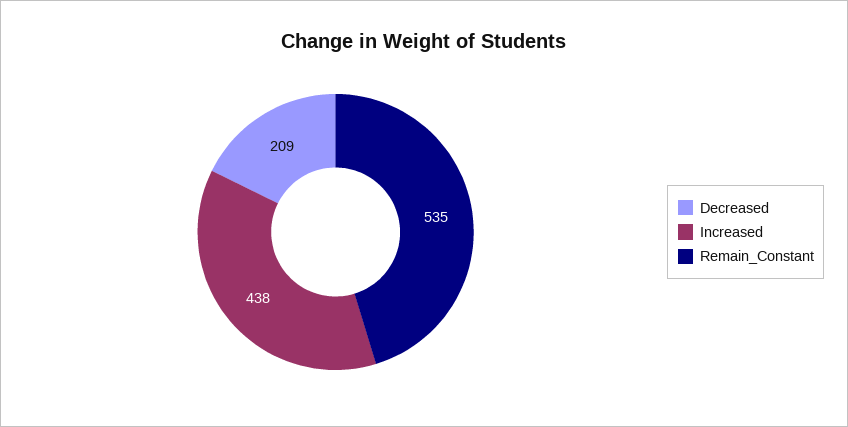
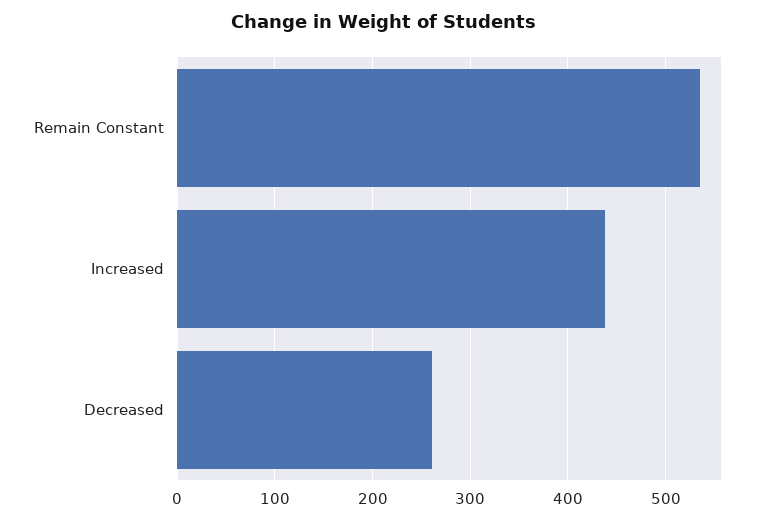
Decreased: 209 -> 260

